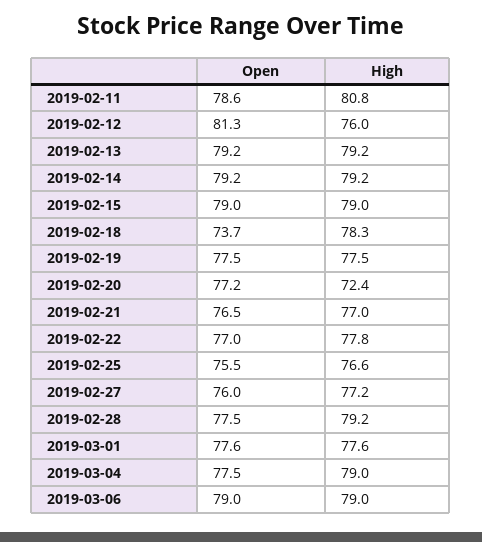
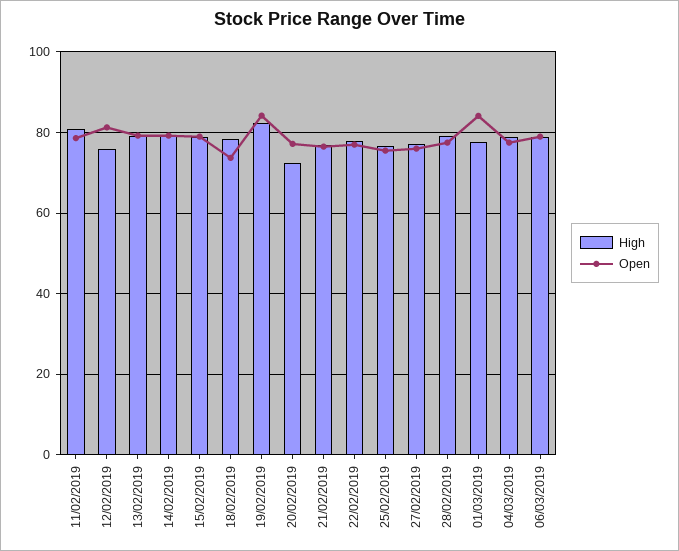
Open, 2019-02-19: 77.5 -> 84
High, 2019-02-19: 77.5 -> 82
Open, 2019-03-01: 77.6 -> 84

